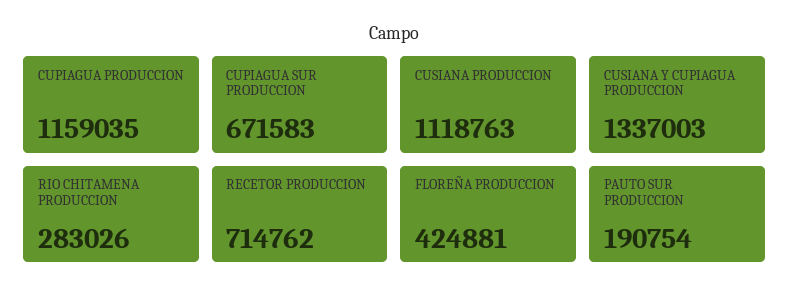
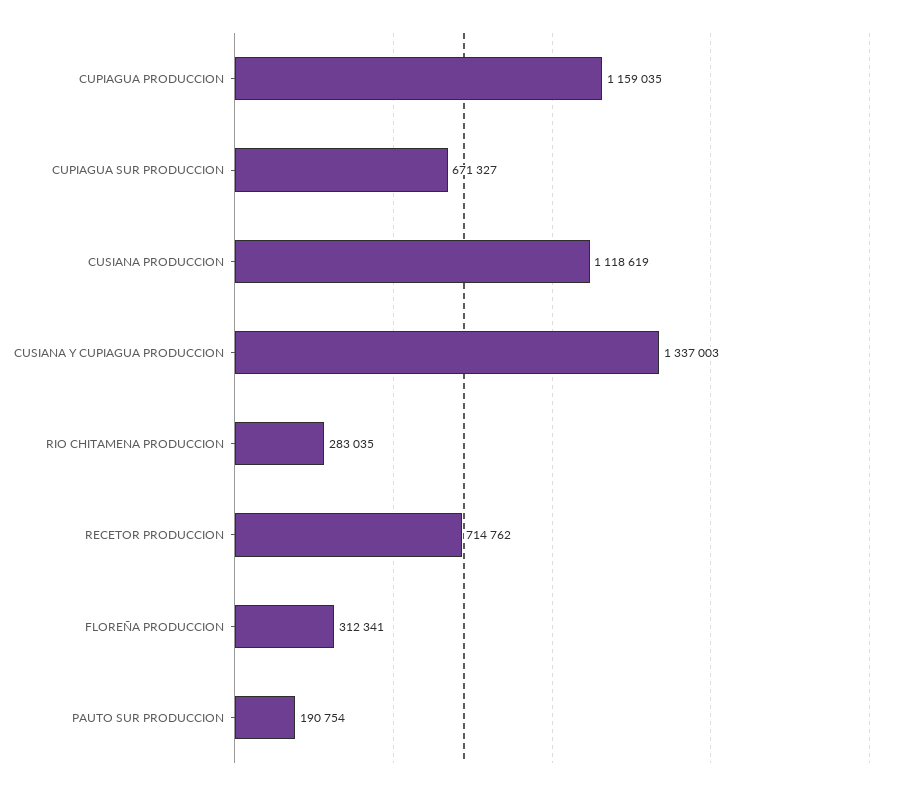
CUPIAGUA SUR PRODUCCION: 671583 -> 671327
CUSIANA PRODUCCION: 1118763 -> 1118619
RIO CHITAMENA PRODUCCION: 283026 -> 283035
FLOREÑA PRODUCCION: 424881 -> 312341

